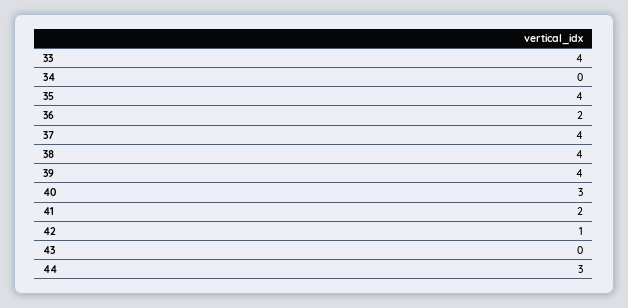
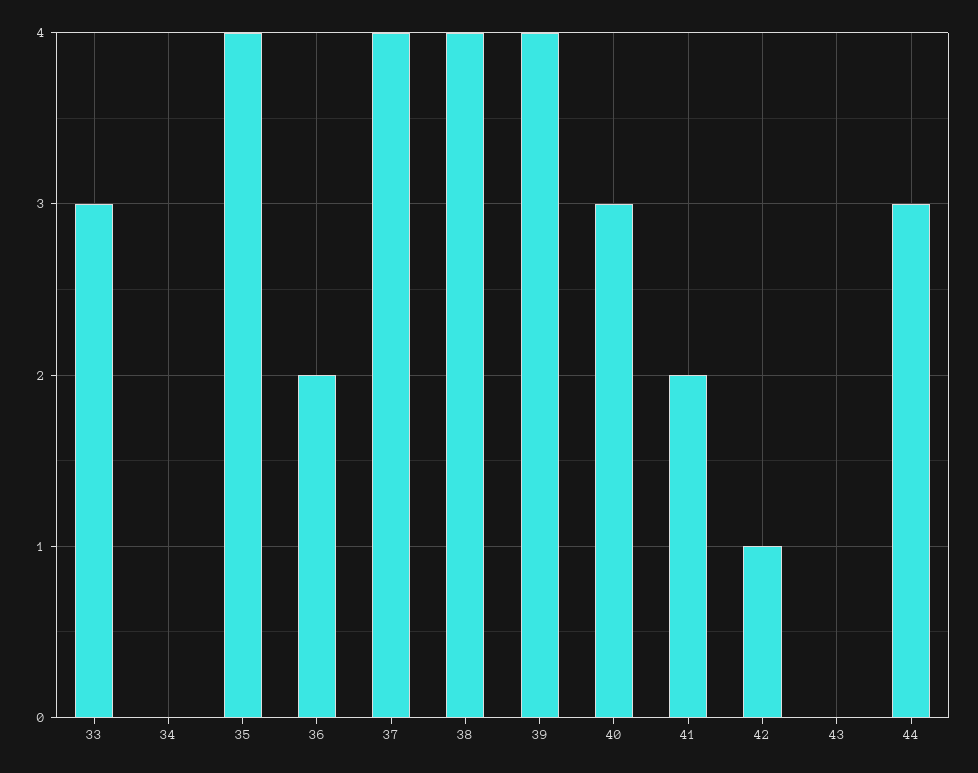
33: 4 -> 3

